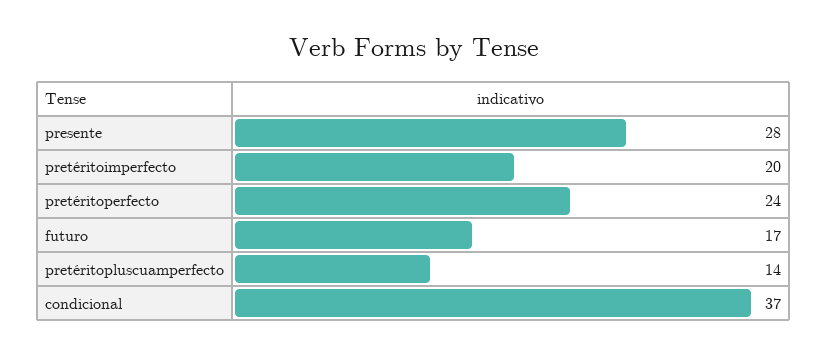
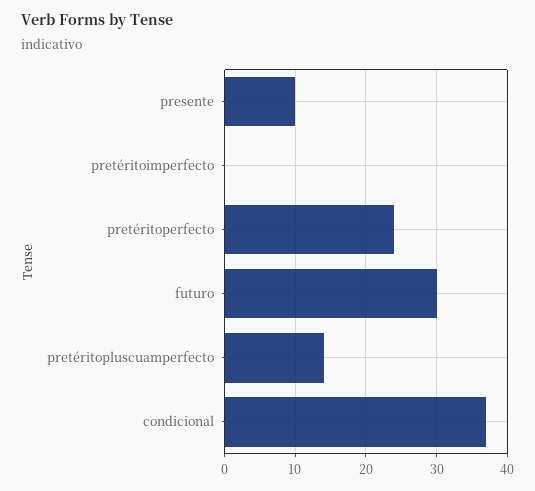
presente: 28 -> 10
pretéritoimperfecto: 20 -> 0
futuro: 17 -> 30

